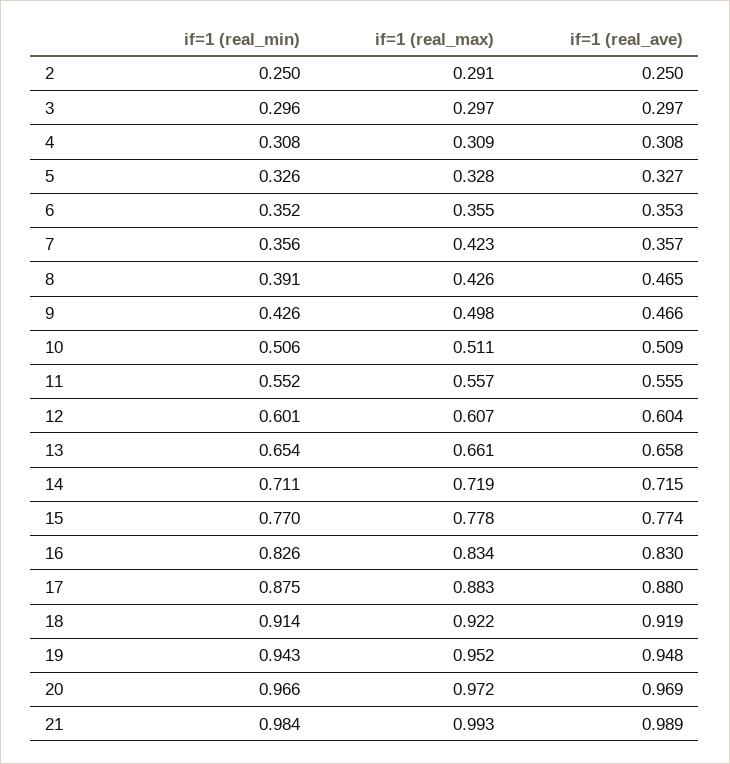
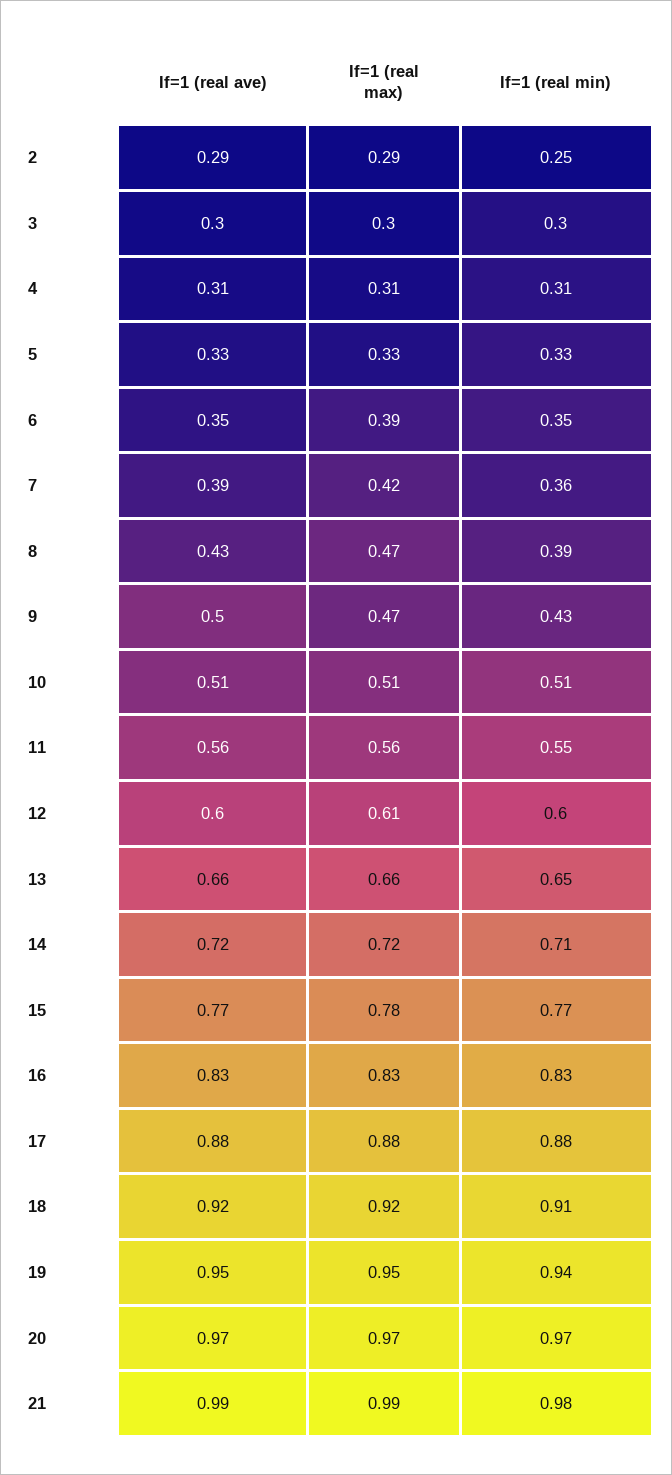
if=1 (real_ave), 2: 0.25 -> 0.29
if=1 (real_max), 6: 0.355 -> 0.39
if=1 (real_ave), 7: 0.357 -> 0.39
if=1 (real_max), 8: 0.426 -> 0.47
if=1 (real_ave), 8: 0.465 -> 0.43
if=1 (real_max), 9: 0.498 -> 0.47
if=1 (real_ave), 9: 0.466 -> 0.5

